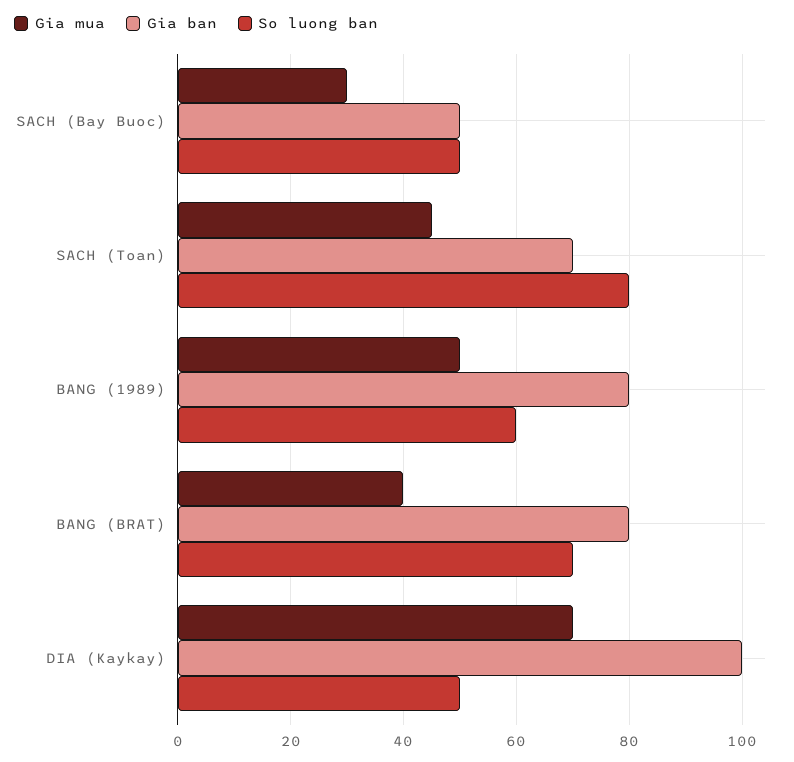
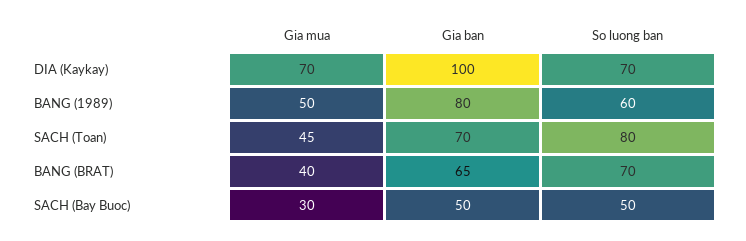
Gia ban, BANG (BRAT): 80 -> 65
So luong ban, DIA (Kaykay): 50 -> 70

